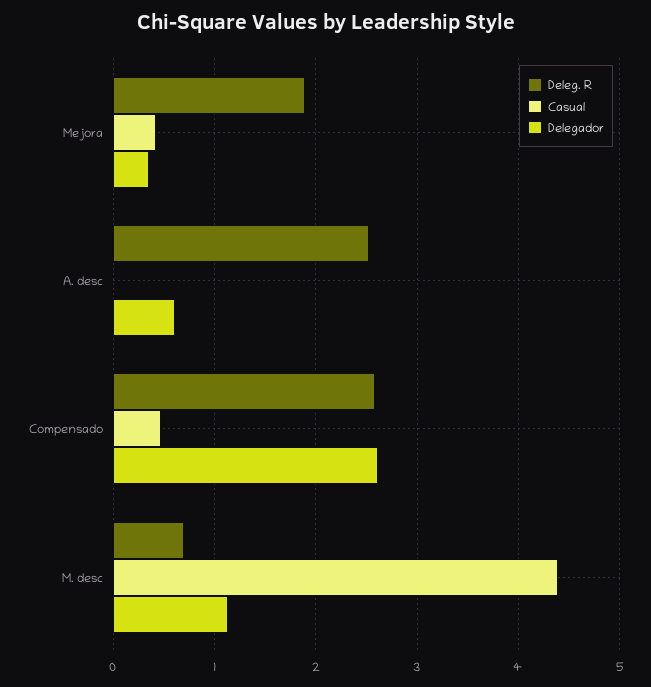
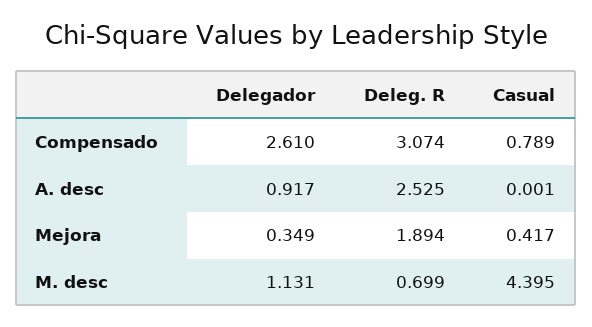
Delegador, A. desc: 0.6 -> 0.917
Deleg. R, Compensado: 2.6 -> 3.074
Casual, Compensado: 0.5 -> 0.789

